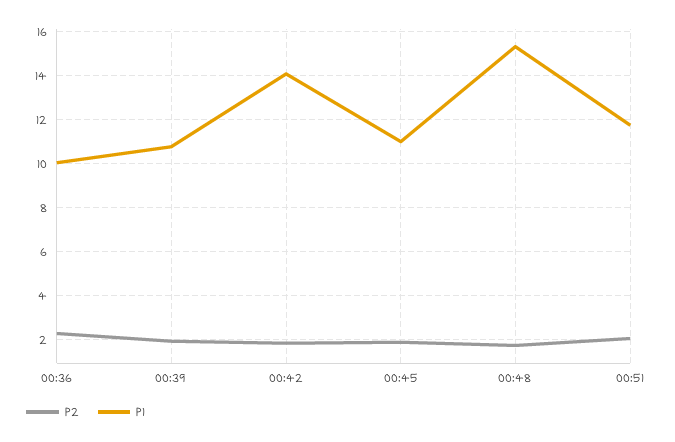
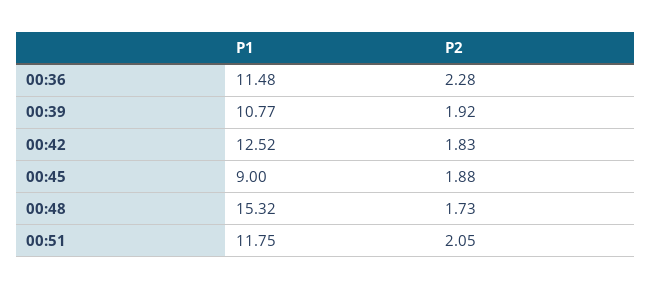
P1, 00:36: 10 -> 11.48
P1, 00:42: 14 -> 12.52
P1, 00:45: 11 -> 9

